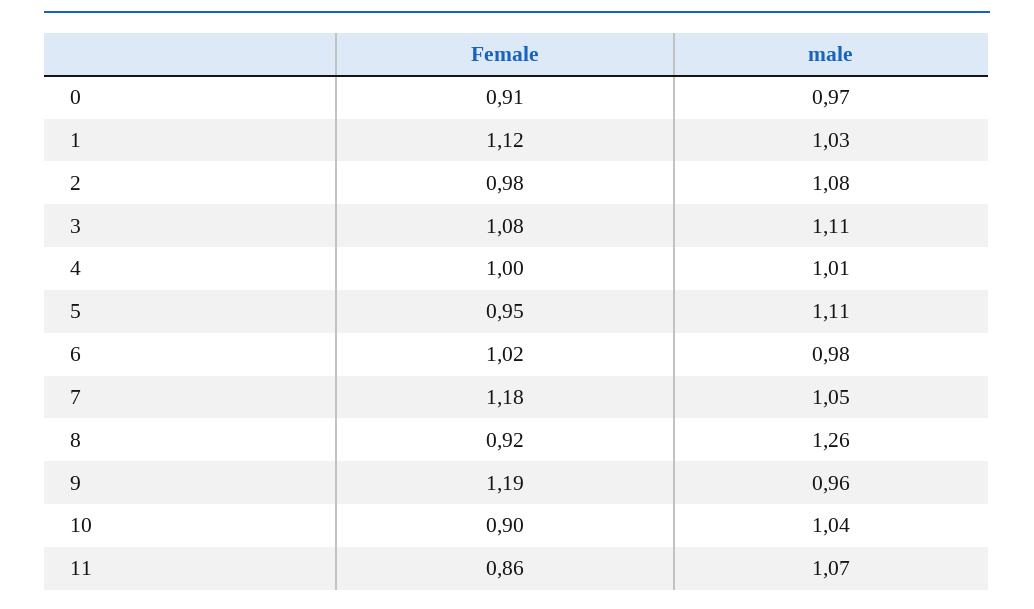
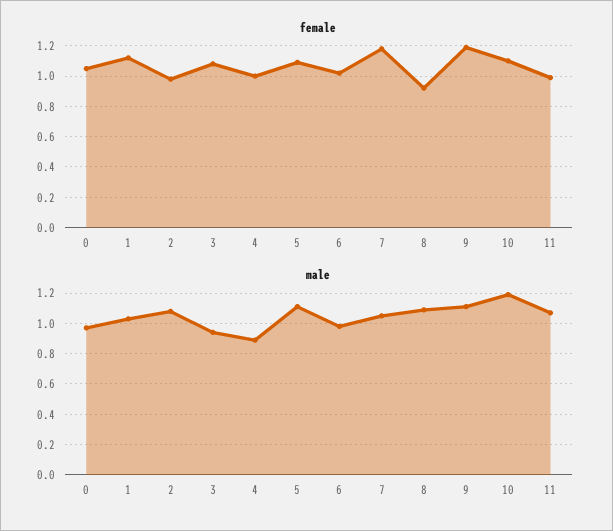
Female, 0: 0.91 -> 1.05
male, 3: 1.11 -> 0.95
male, 4: 1.01 -> 0.9
Female, 5: 0.95 -> 1.1
male, 8: 1.26 -> 1.1
male, 9: 0.96 -> 1.1
Female, 10: 0.9 -> 1.1
male, 10: 1.04 -> 1.2
Female, 11: 0.86 -> 1

